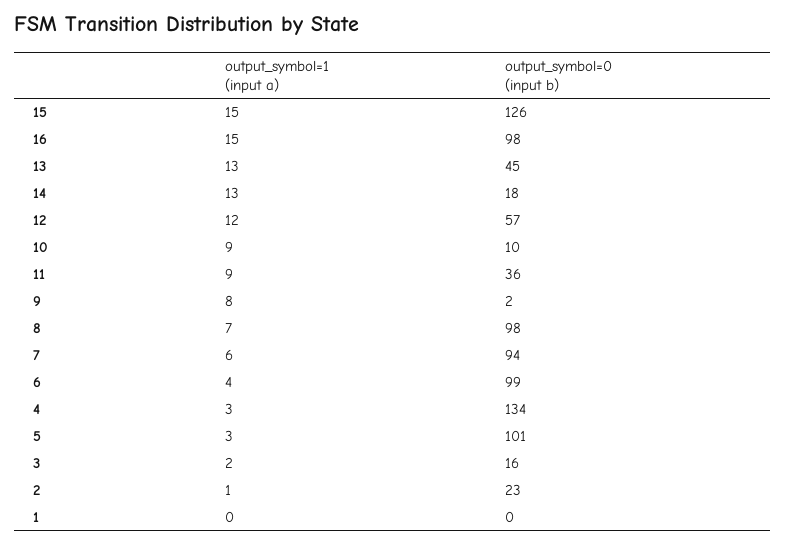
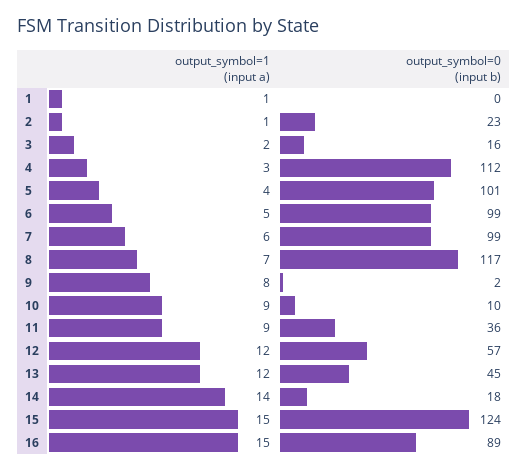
output_symbol=0 (input b), 15: 126 -> 124
output_symbol=0 (input b), 16: 98 -> 89
output_symbol=1 (input a), 13: 13 -> 12
output_symbol=1 (input a), 14: 13 -> 14
output_symbol=0 (input b), 8: 98 -> 117
output_symbol=0 (input b), 7: 94 -> 99
output_symbol=1 (input a), 6: 4 -> 5
output_symbol=0 (input b), 4: 134 -> 112
output_symbol=1 (input a), 5: 3 -> 4
output_symbol=1 (input a), 1: 0 -> 1

